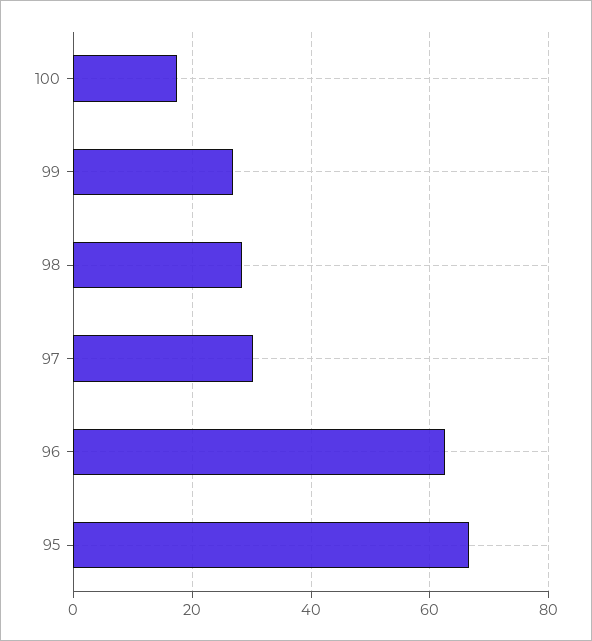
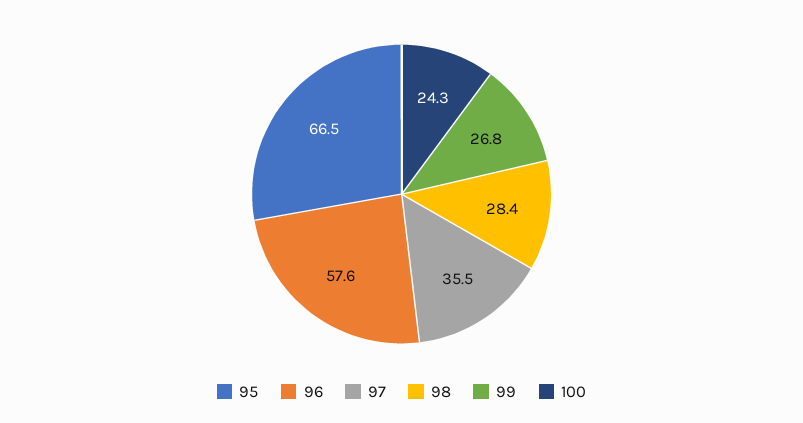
100: 18 -> 24.3
97: 30 -> 35.5
96: 62 -> 57.6

